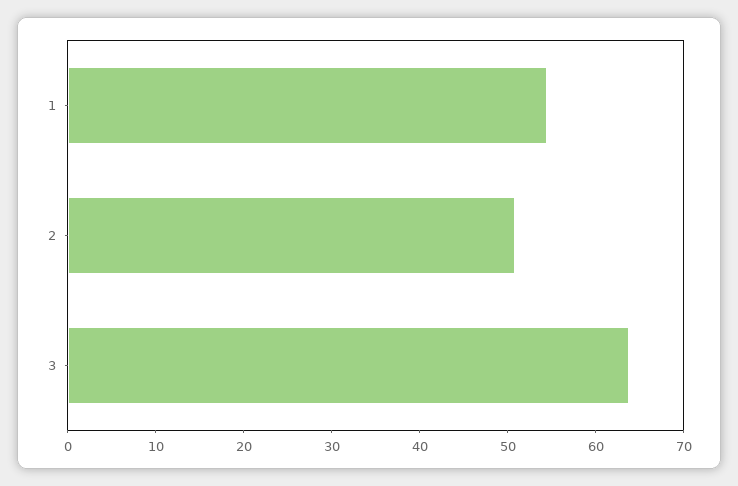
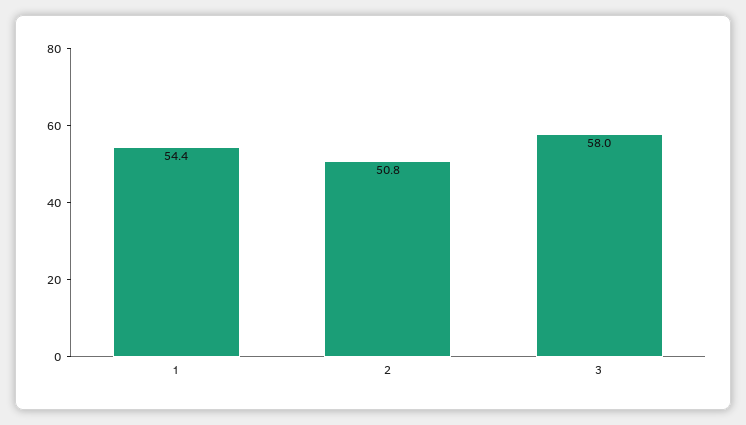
3: 64 -> 58

